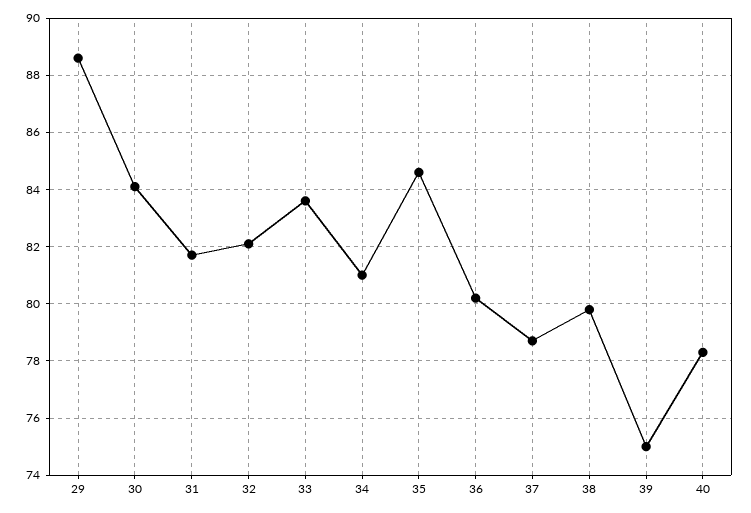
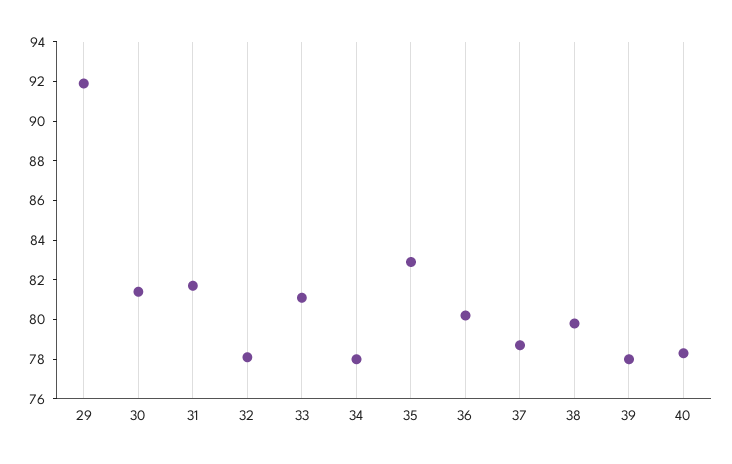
29: 88.5 -> 92
30: 84 -> 81.5
32: 82 -> 78
33: 83.5 -> 81
34: 81 -> 78
35: 84.5 -> 83
39: 75 -> 78

